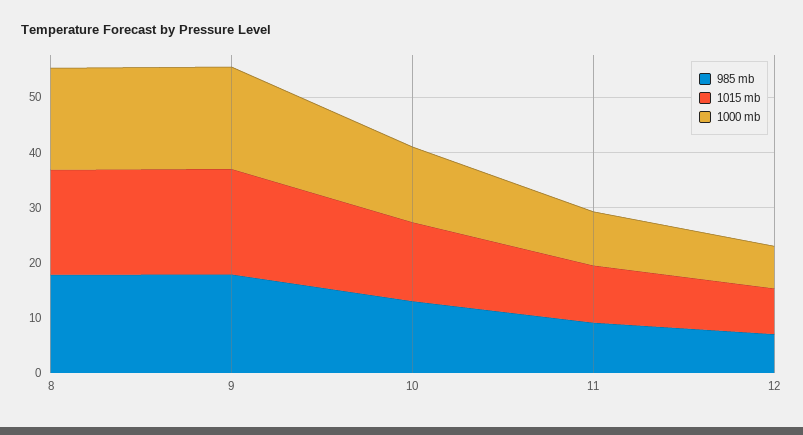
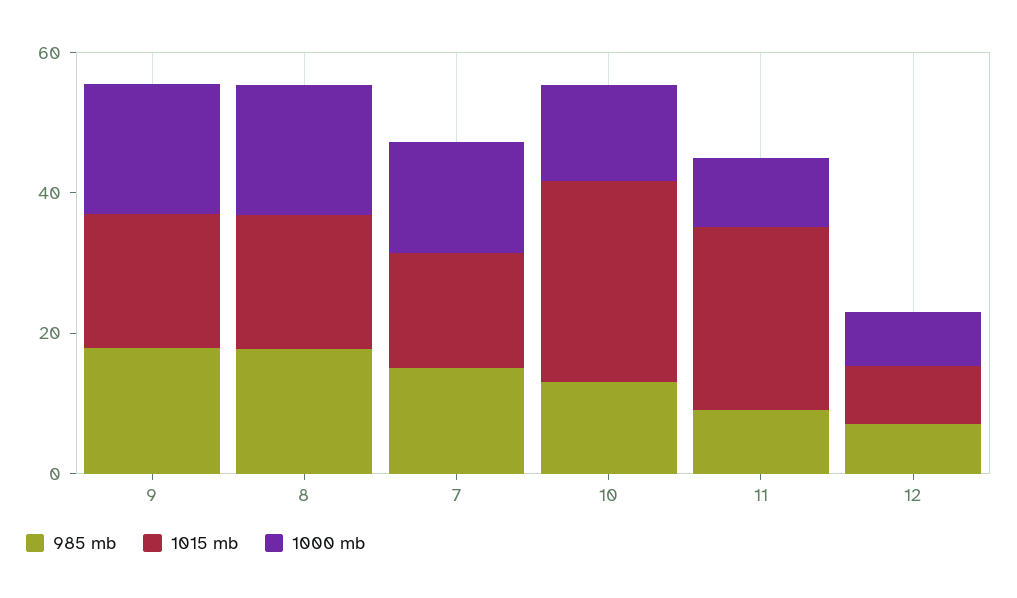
1015 mb, 10: 14 -> 30
1015 mb, 11: 10 -> 25
985 mb, 7: none -> 15
1015 mb, 7: none -> 15
1000 mb, 7: none -> 15

